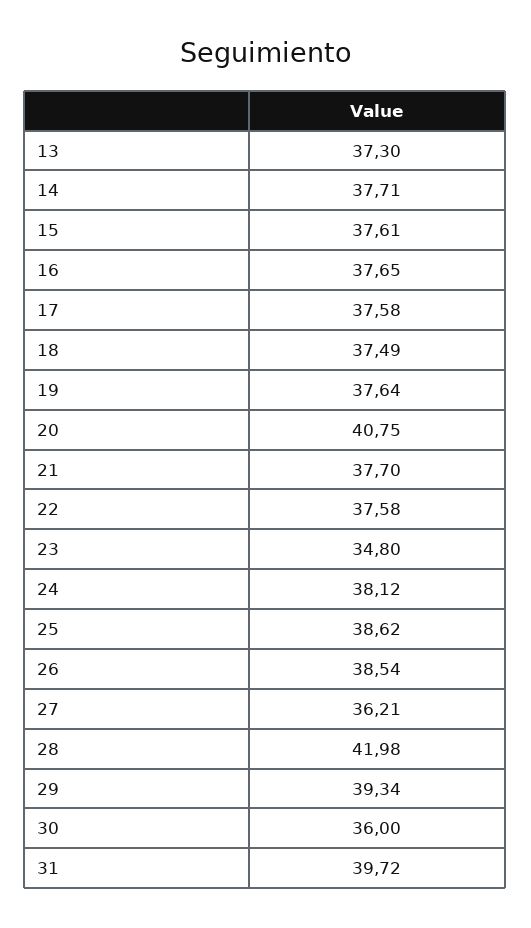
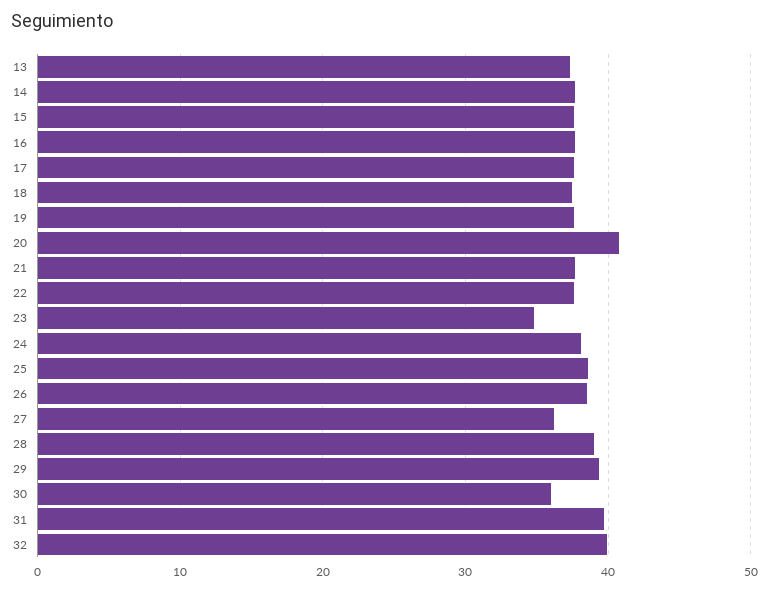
28: 41.98 -> 39
32: none -> 40

